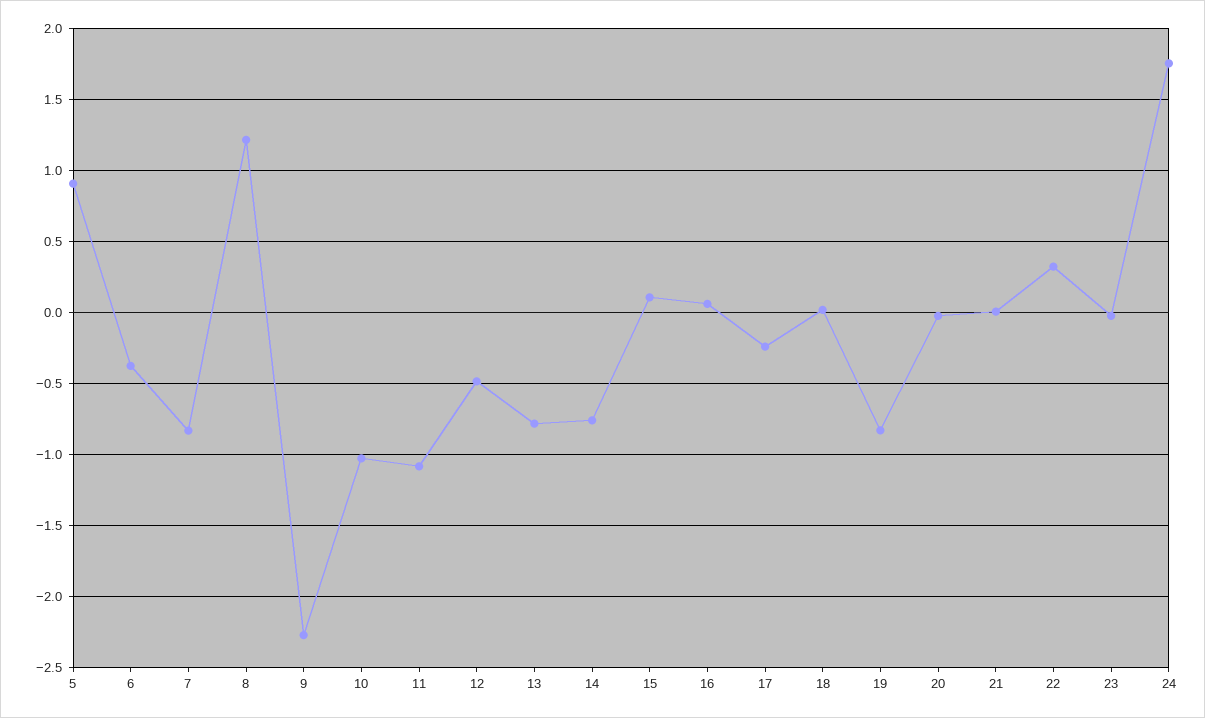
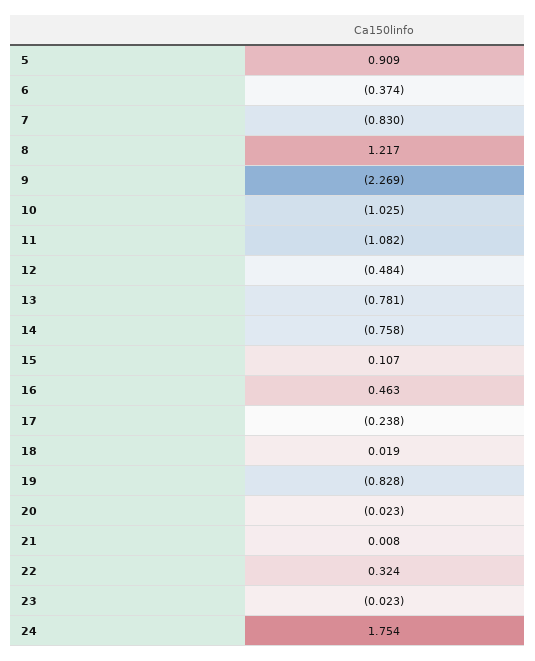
16: 0.05 -> 0.463

